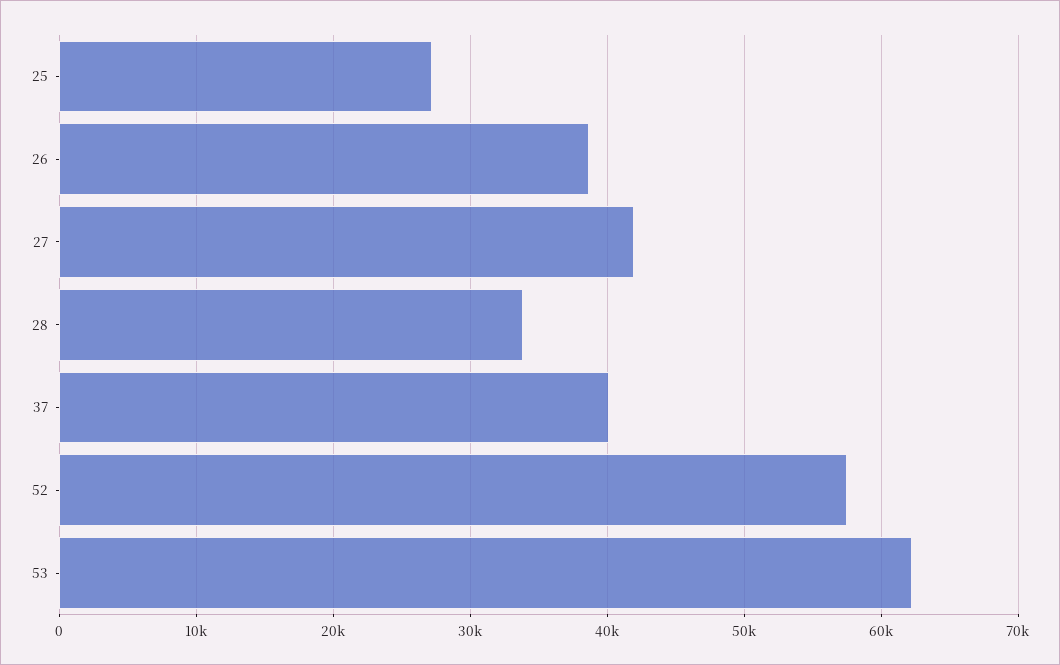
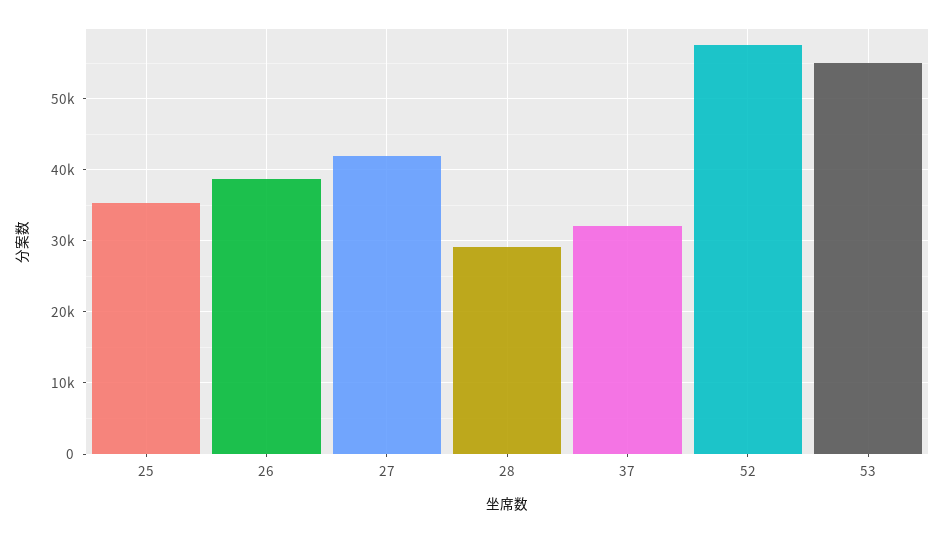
25: 27000 -> 35000
28: 34000 -> 29000
37: 40000 -> 32000
53: 62000 -> 55000

